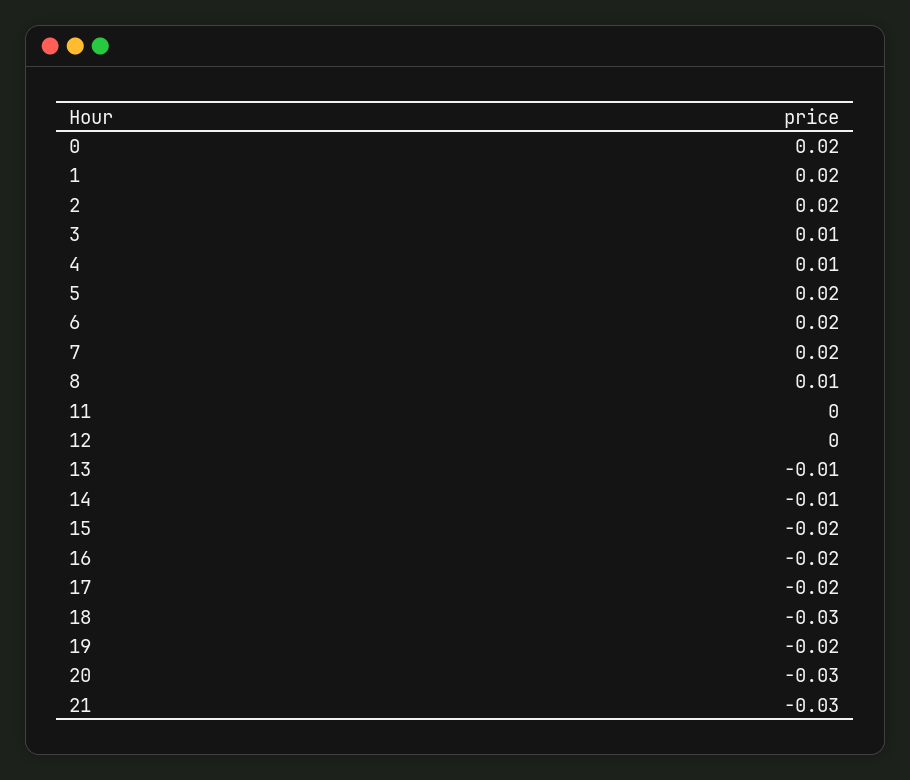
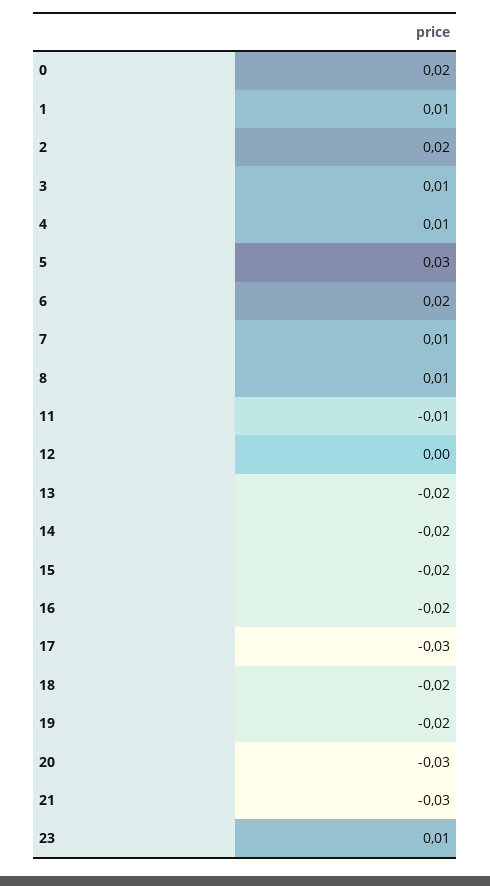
1: 0.02 -> 0.01
5: 0.02 -> 0.03
7: 0.02 -> 0.01
11: 0 -> -0.01
13: -0.01 -> -0.02
14: -0.01 -> -0.02
17: -0.02 -> -0.03
18: -0.03 -> -0.02
23: none -> 0.01

